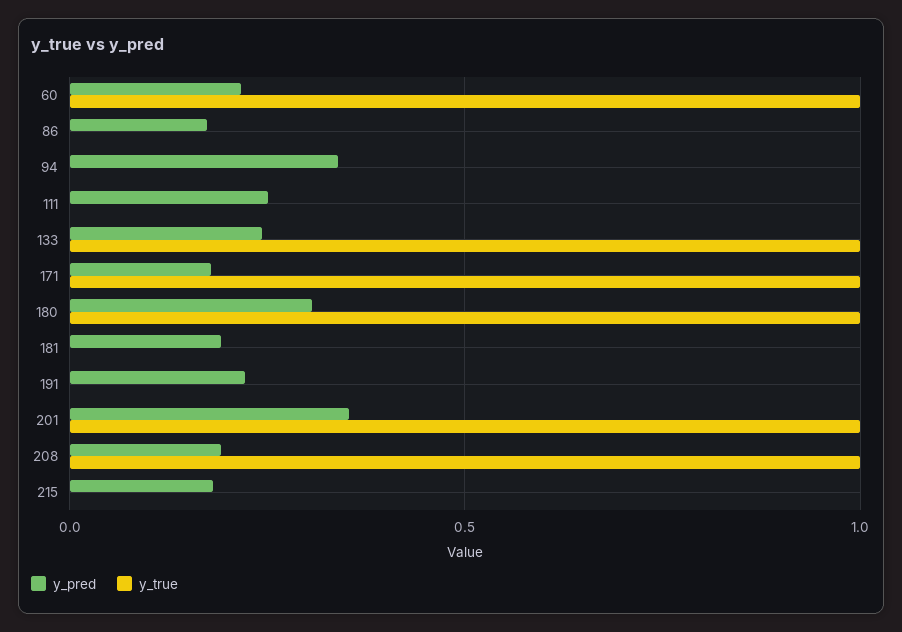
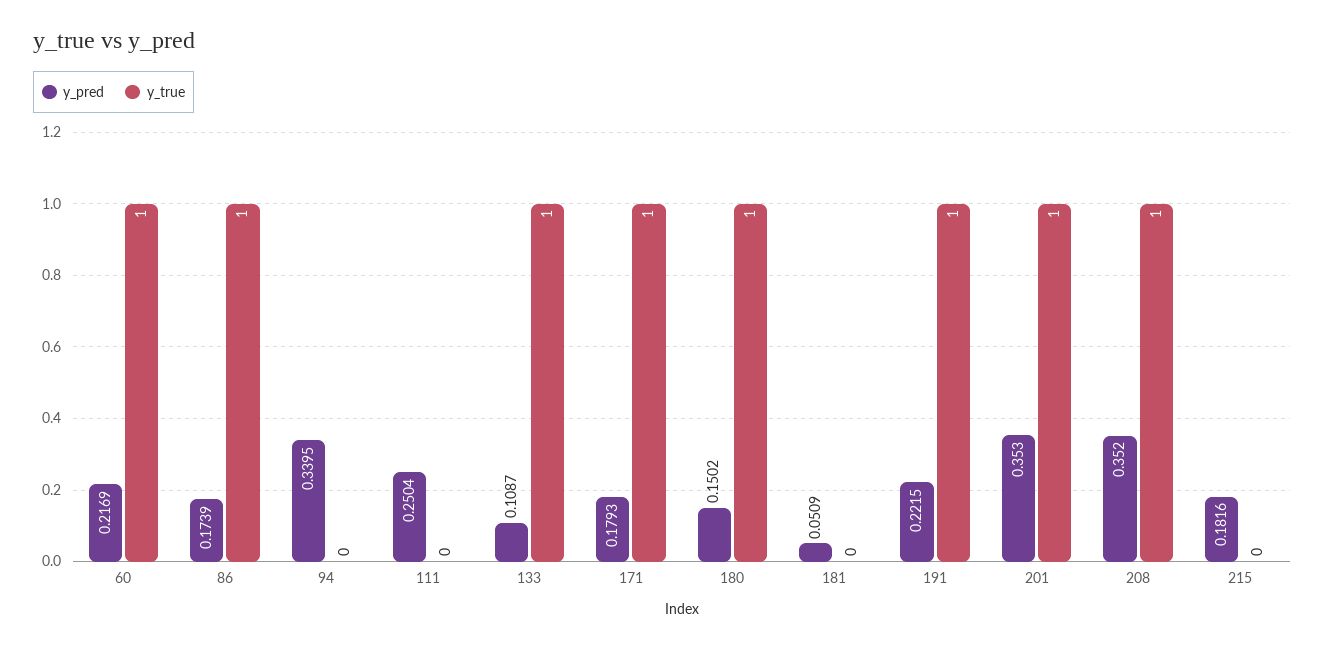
y_true, 86: 0 -> 1
y_pred, 133: 0.25 -> 0.1087
y_pred, 180: 0.3 -> 0.1502
y_pred, 181: 0.2 -> 0.0509
y_true, 191: 0 -> 1
y_pred, 208: 0.2 -> 0.352

